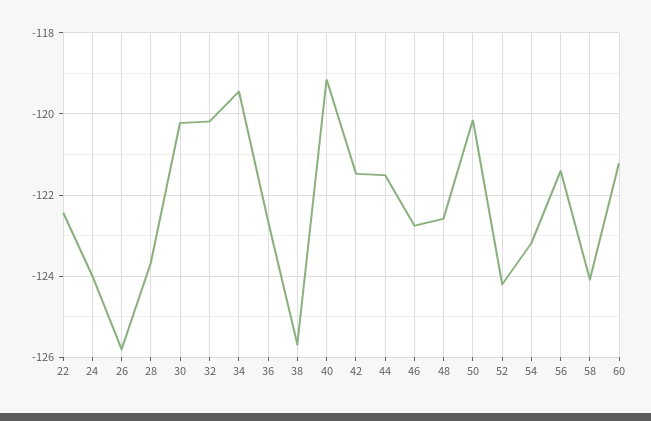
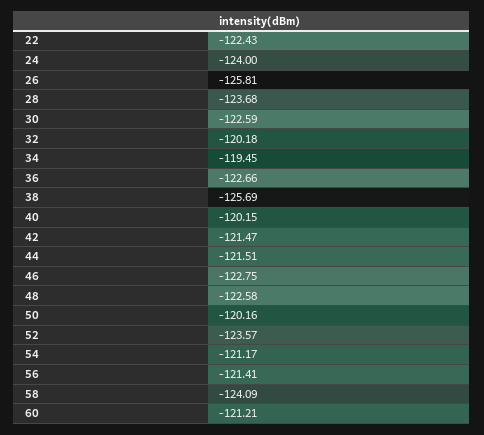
30: -120.2 -> -122.59
40: -119.2 -> -120.15
52: -124.2 -> -123.57
54: -123.2 -> -121.17

